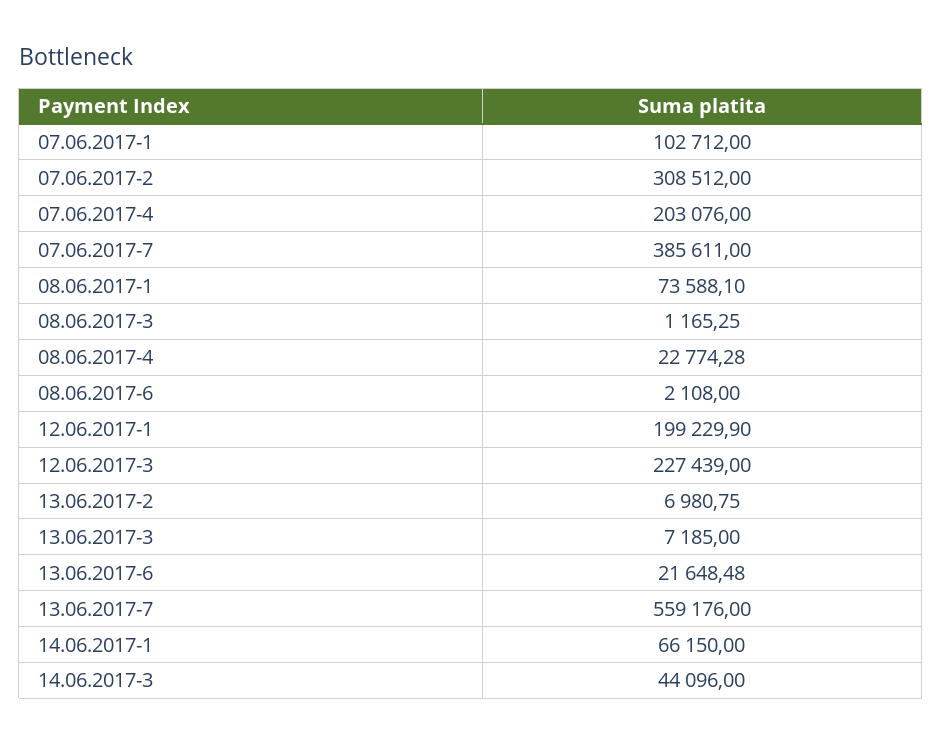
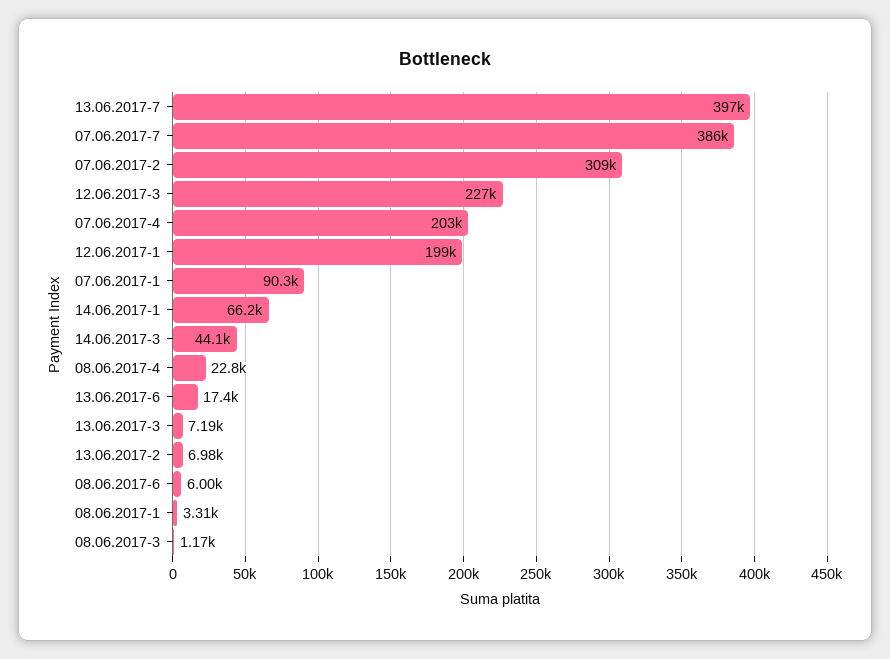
07.06.2017-1: 102712 -> 90300
08.06.2017-1: 73588.1 -> 3310
08.06.2017-6: 2108 -> 6000
13.06.2017-6: 21648.48 -> 17400
13.06.2017-7: 559176 -> 397000

